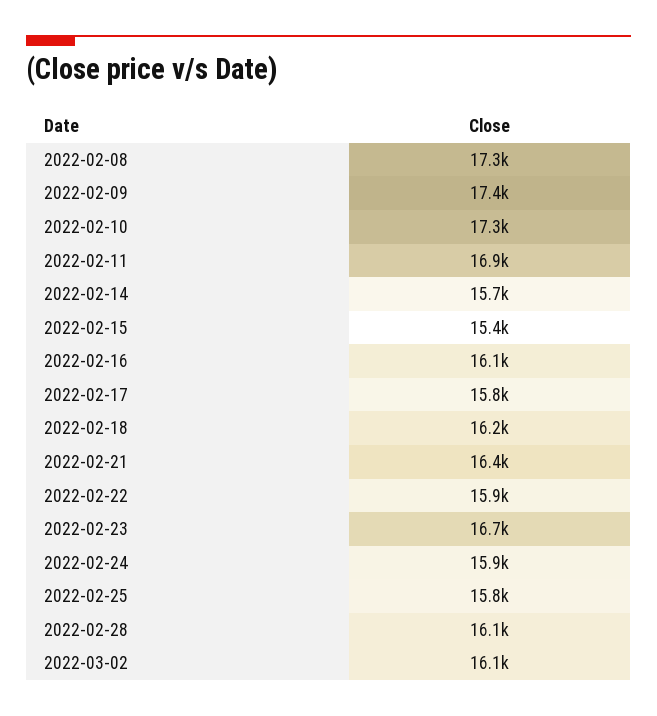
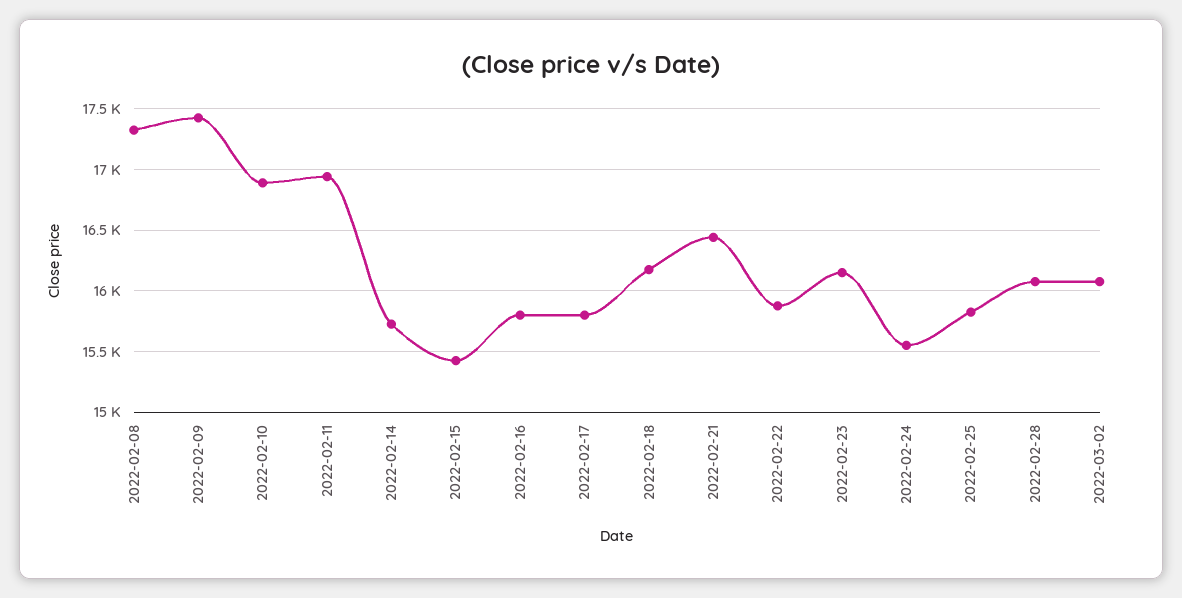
2022-02-10: 17300 -> 16900
2022-02-16: 16100 -> 15800
2022-02-23: 16700 -> 16150
2022-02-24: 15900 -> 15550

